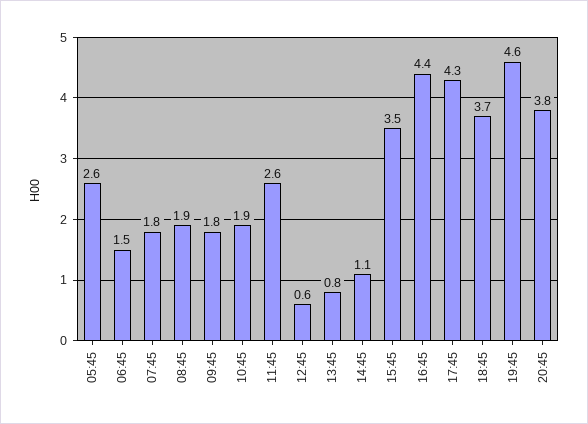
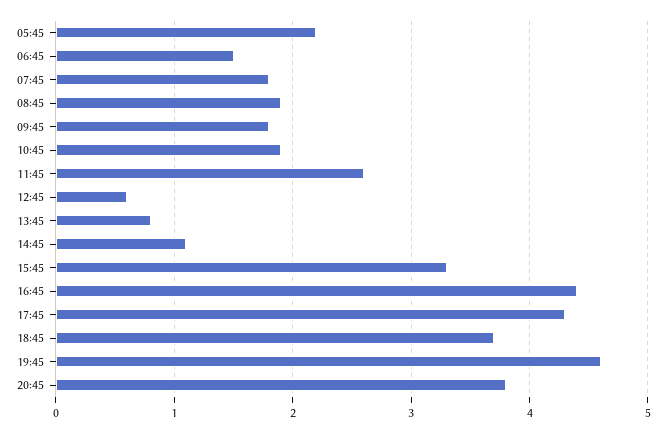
05:45: 2.6 -> 2.2
15:45: 3.5 -> 3.3

